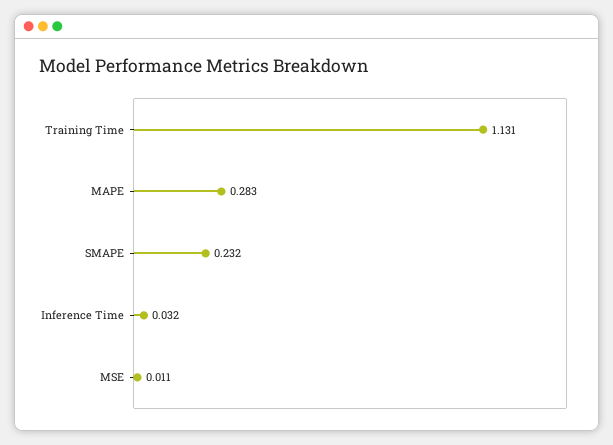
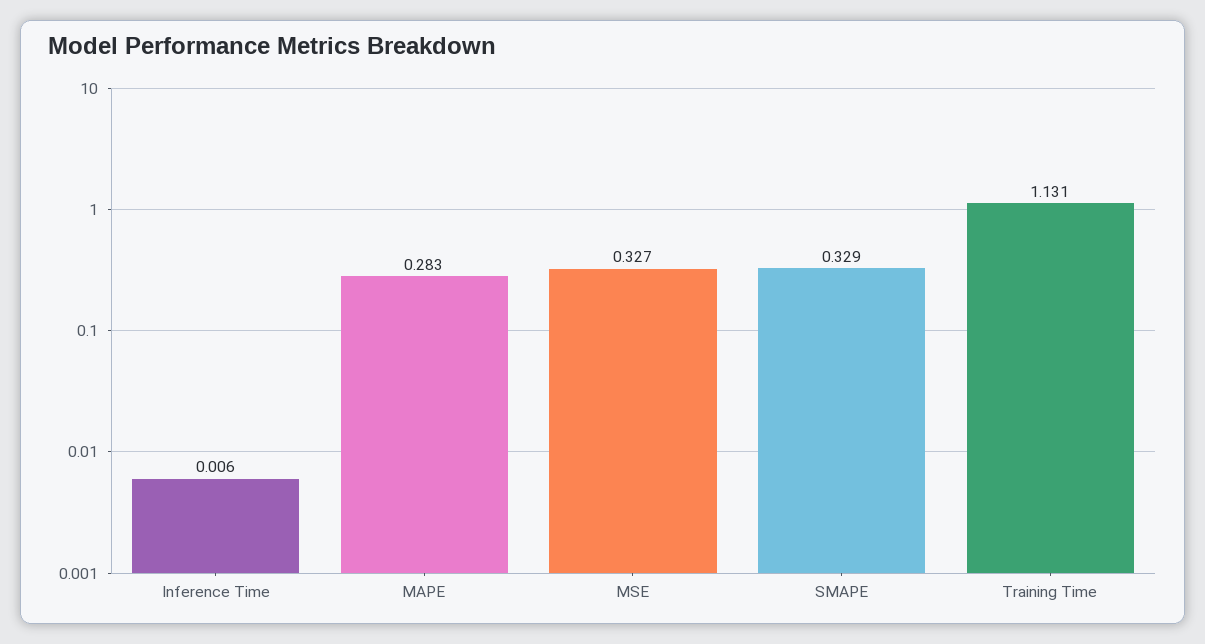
SMAPE: 0.232 -> 0.329
Inference Time: 0.032 -> 0.006
MSE: 0.011 -> 0.327

